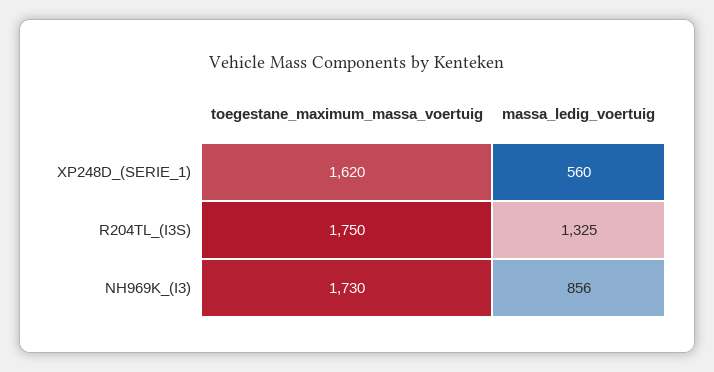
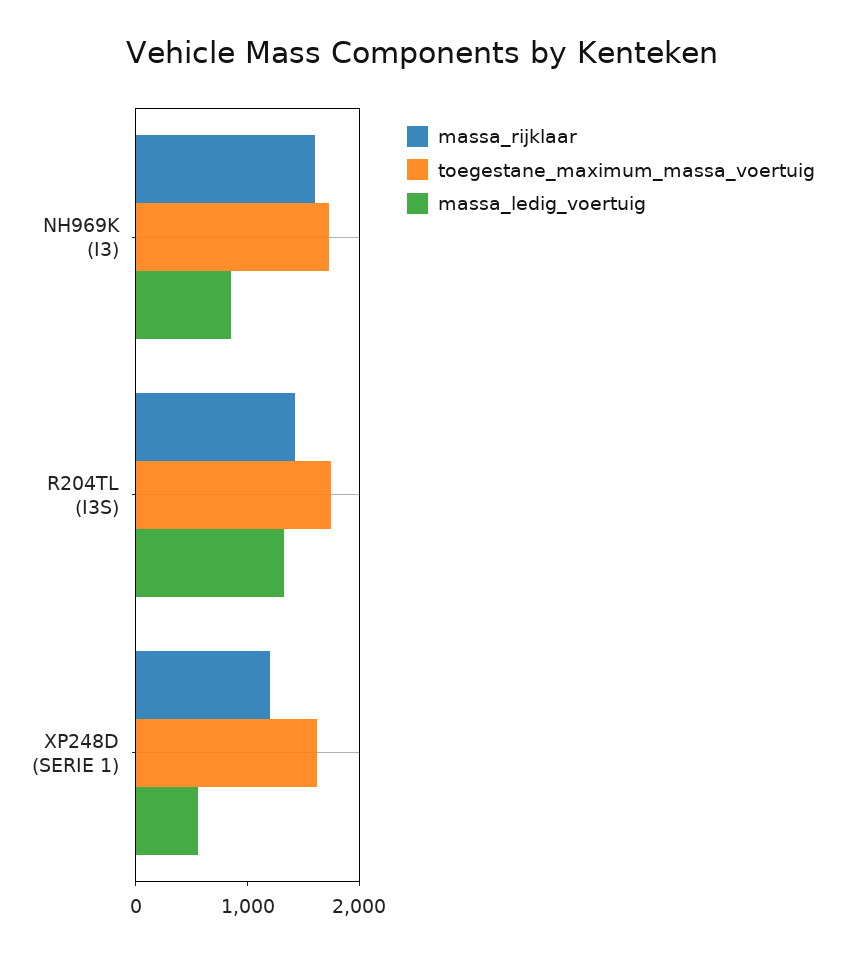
massa_rijklaar, NH969K_(I3): none -> 1600
massa_rijklaar, R204TL_(I3S): none -> 1400
massa_rijklaar, XP248D_(SERIE_1): none -> 1200

